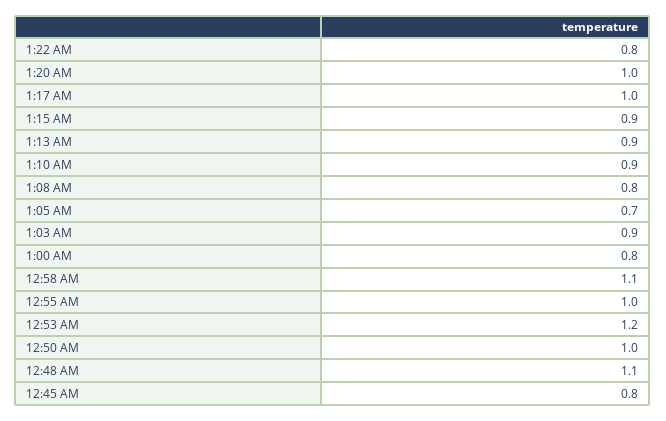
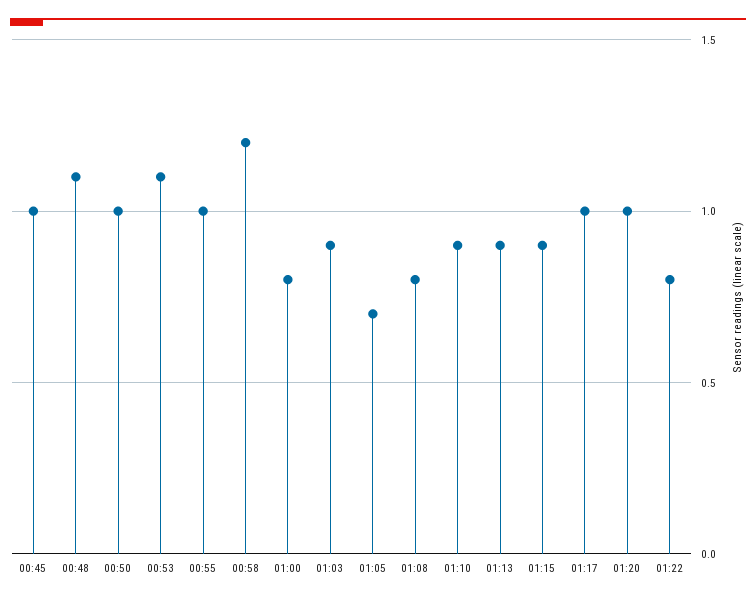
12:58 AM: 1.1 -> 1.2
12:53 AM: 1.2 -> 1.1
12:45 AM: 0.8 -> 1

